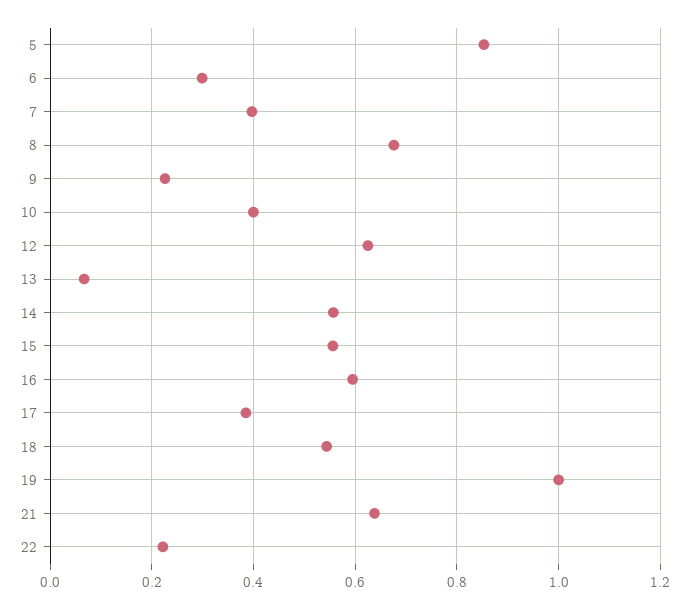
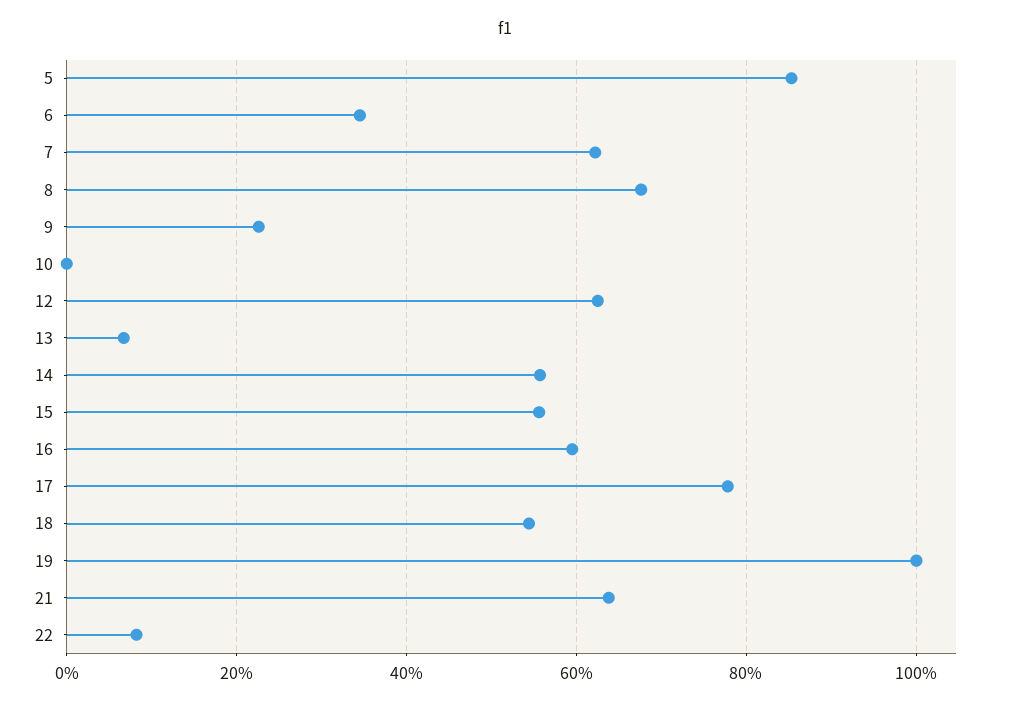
6: 0.3 -> 0.34
7: 0.4 -> 0.62
10: 0.4 -> 0
17: 0.38 -> 0.78
22: 0.22 -> 0.08

